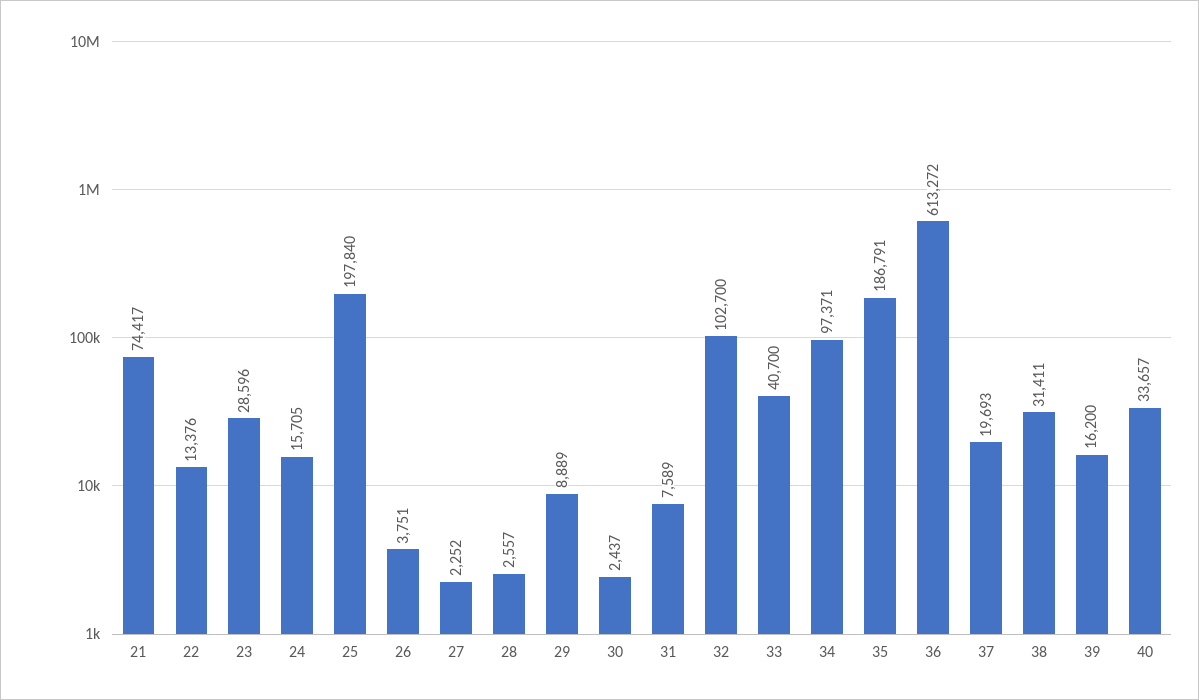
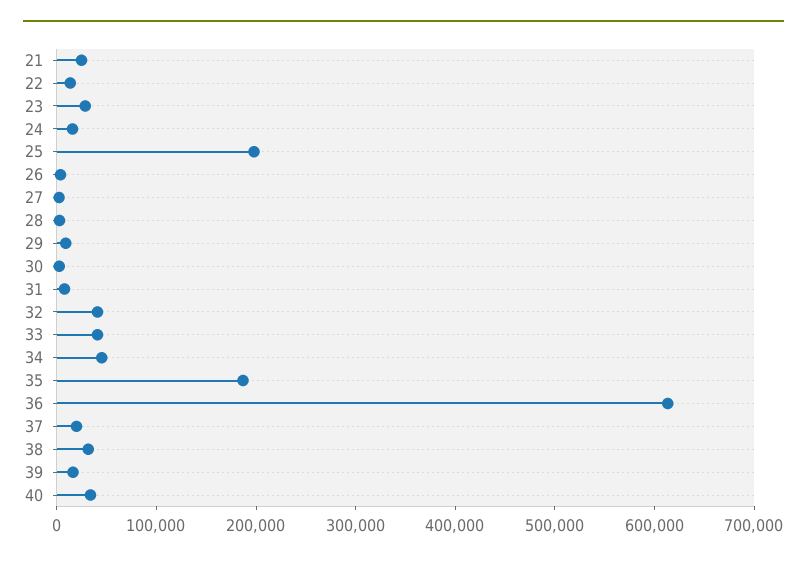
21: 74417 -> 20000
32: 102700 -> 40000
34: 97371 -> 40000

